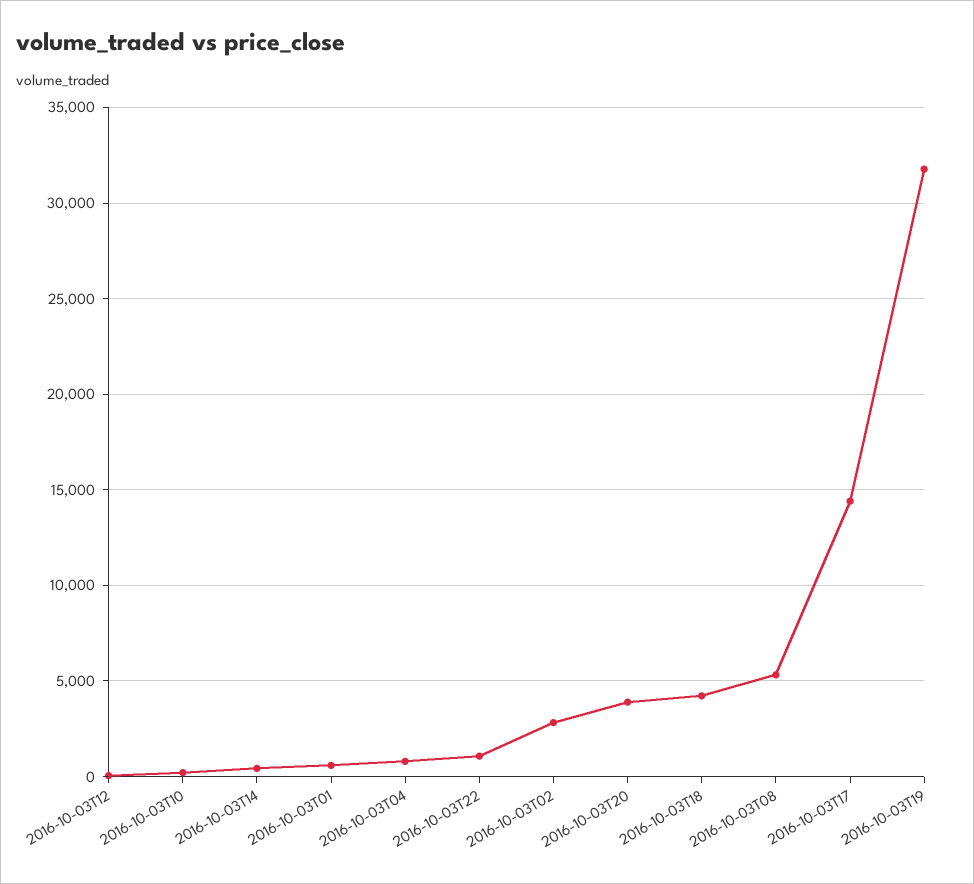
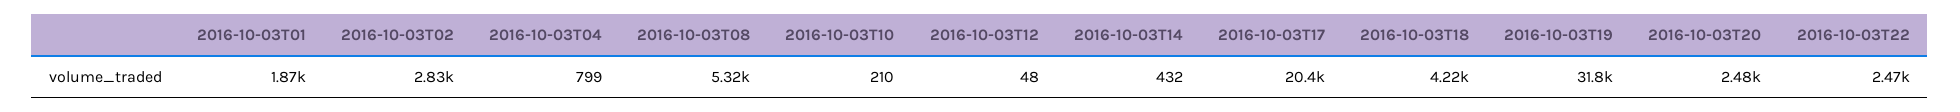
2016-10-03T01: 500 -> 1870
2016-10-03T22: 1000 -> 2470
2016-10-03T20: 4000 -> 2480
2016-10-03T17: 14500 -> 20400

